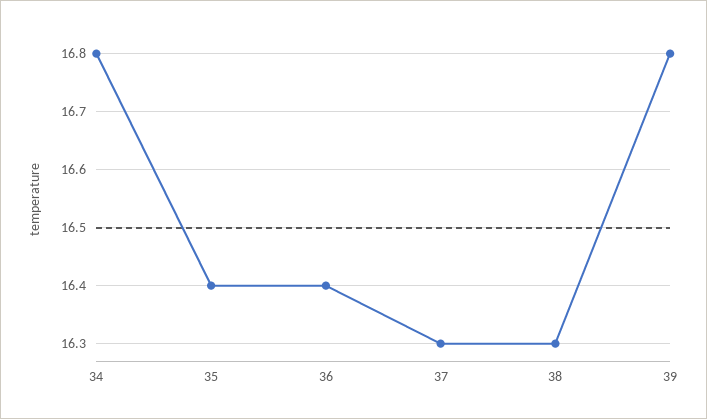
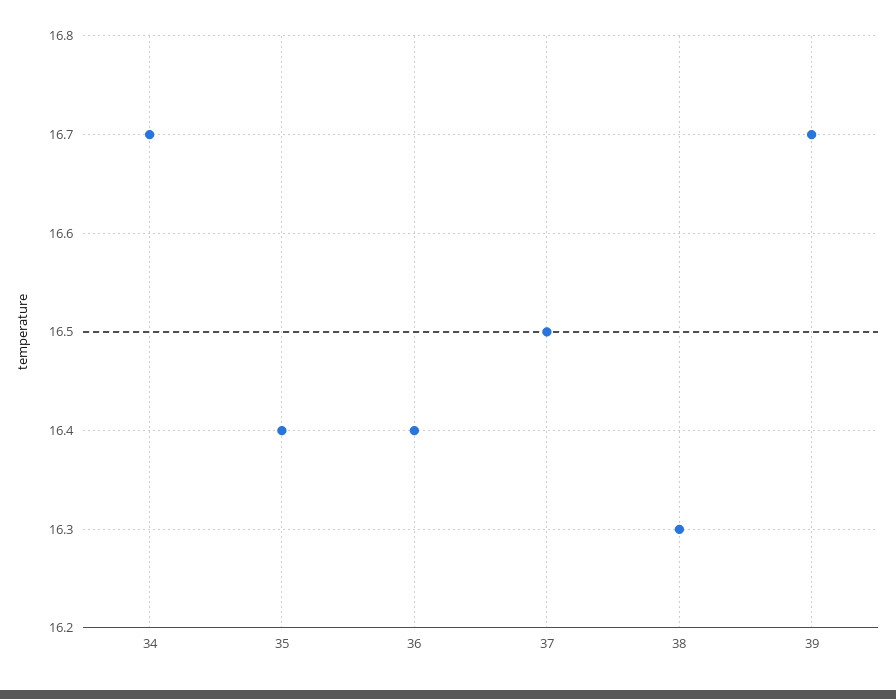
34: 16.8 -> 16.7
37: 16.3 -> 16.5
39: 16.8 -> 16.7

